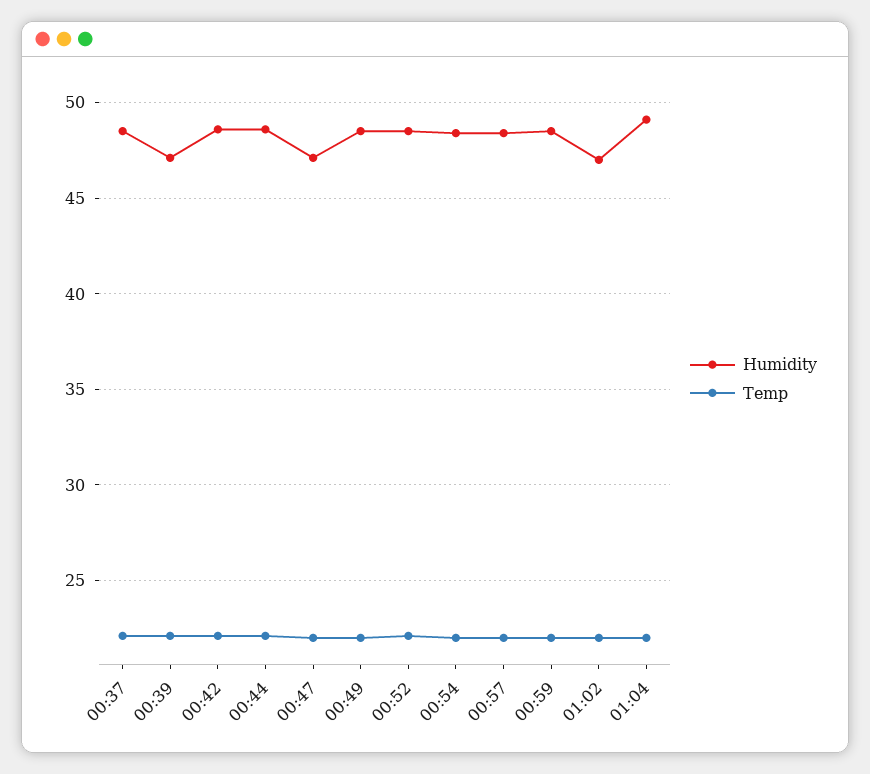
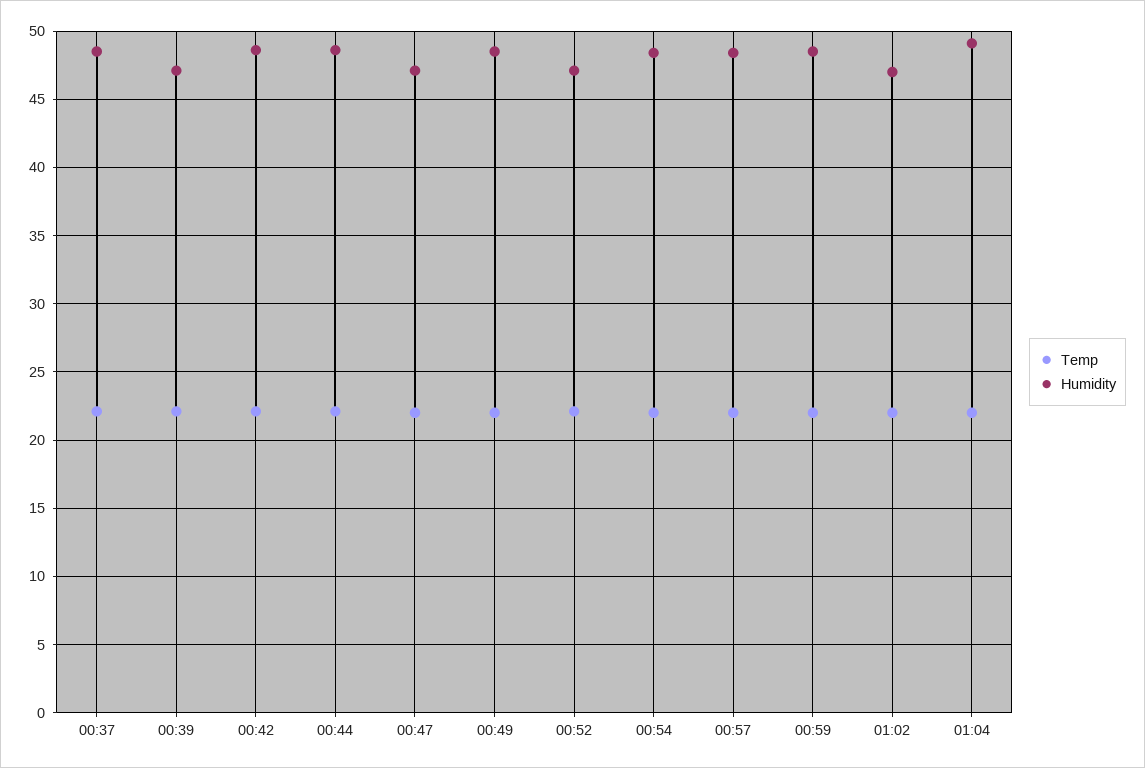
Humidity, 00:52: 48.5 -> 47

